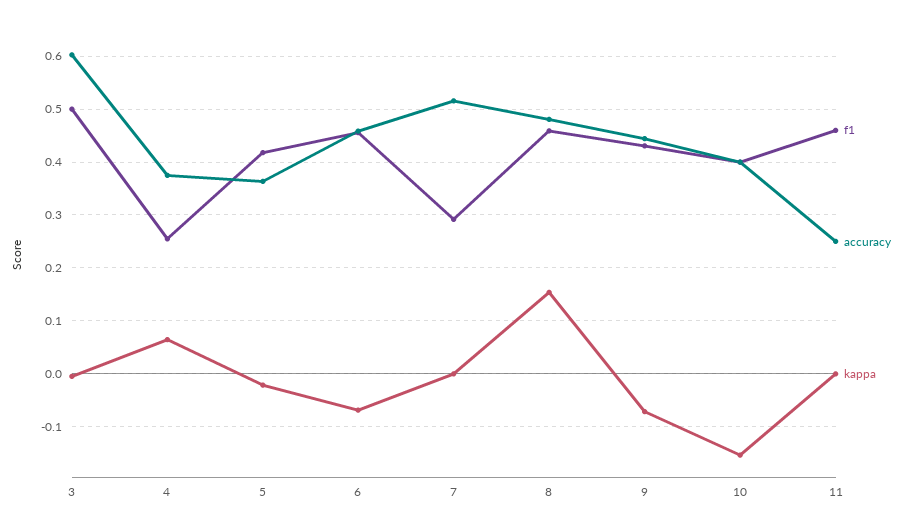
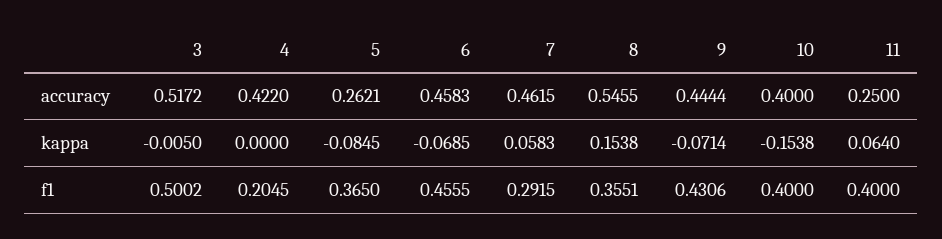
accuracy, 3: 0.6 -> 0.5172
f1, 4: 0.26 -> 0.2045
accuracy, 4: 0.38 -> 0.422
kappa, 4: 0.06 -> 0
f1, 5: 0.42 -> 0.365
accuracy, 5: 0.36 -> 0.2621
kappa, 5: -0.02 -> -0.0845
accuracy, 7: 0.52 -> 0.4615
kappa, 7: 0 -> 0.0583
f1, 8: 0.46 -> 0.3551
accuracy, 8: 0.48 -> 0.5455
f1, 11: 0.46 -> 0.4
kappa, 11: 0 -> 0.064

